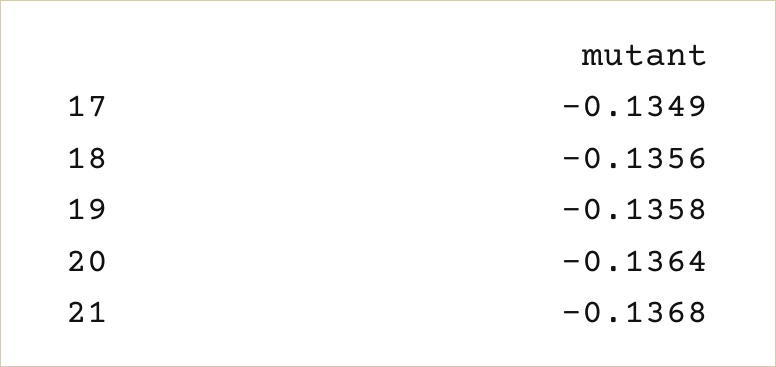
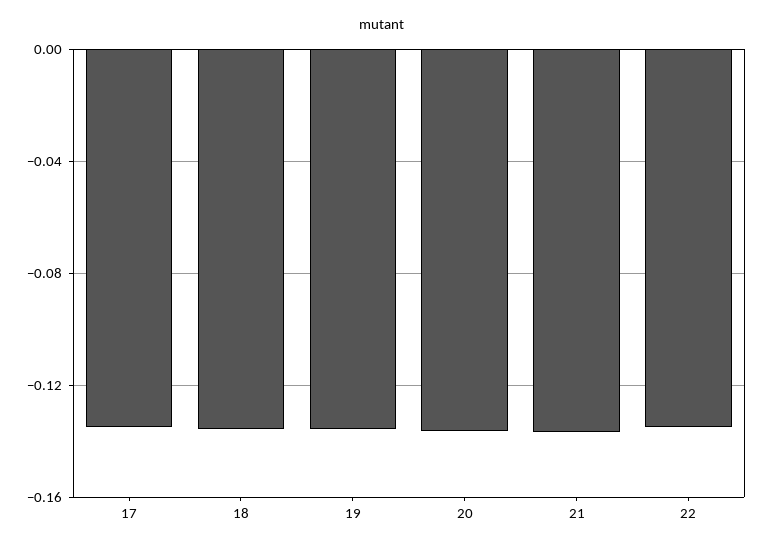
22: none -> -0.135

